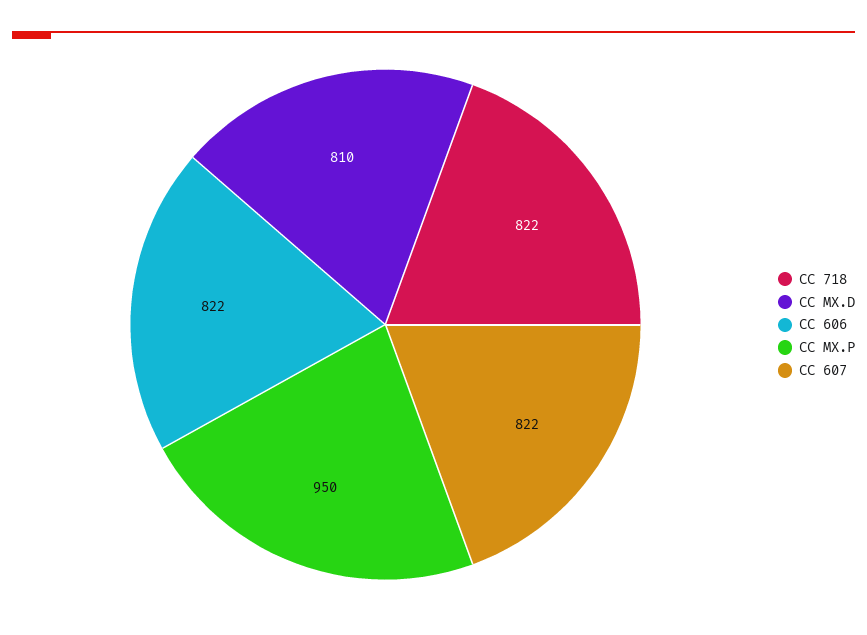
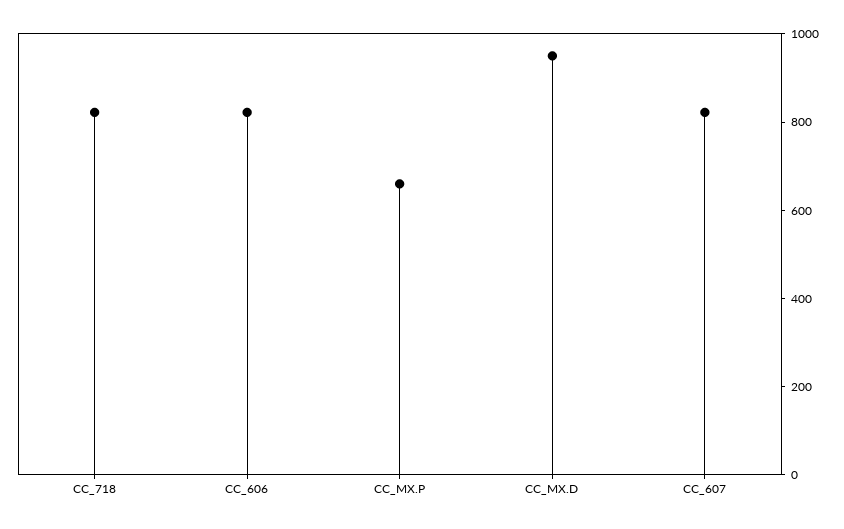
CC MX.D: 810 -> 950
CC MX.P: 950 -> 650

